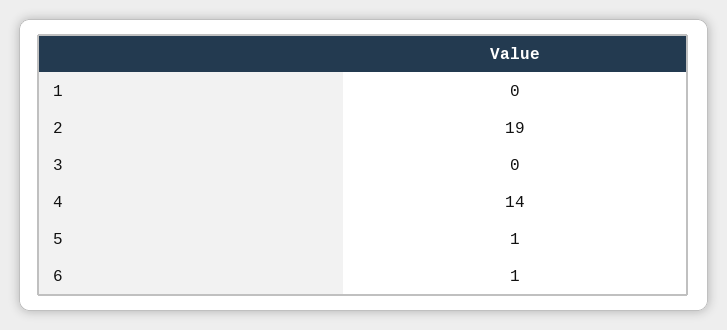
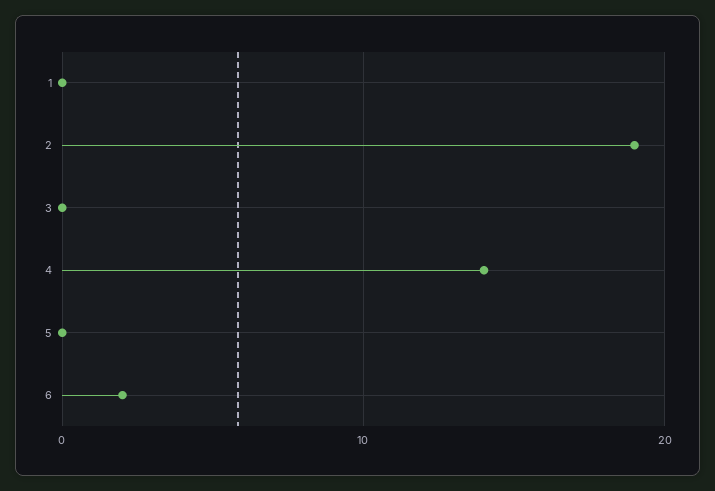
5: 1 -> 0
6: 1 -> 2

